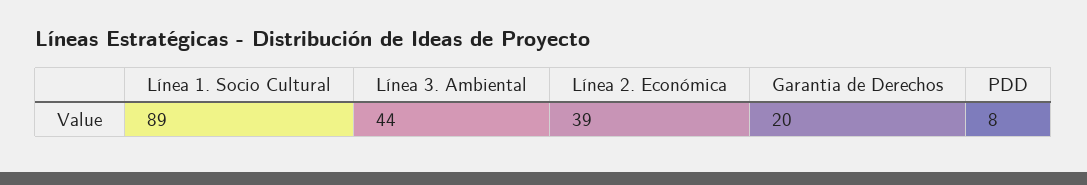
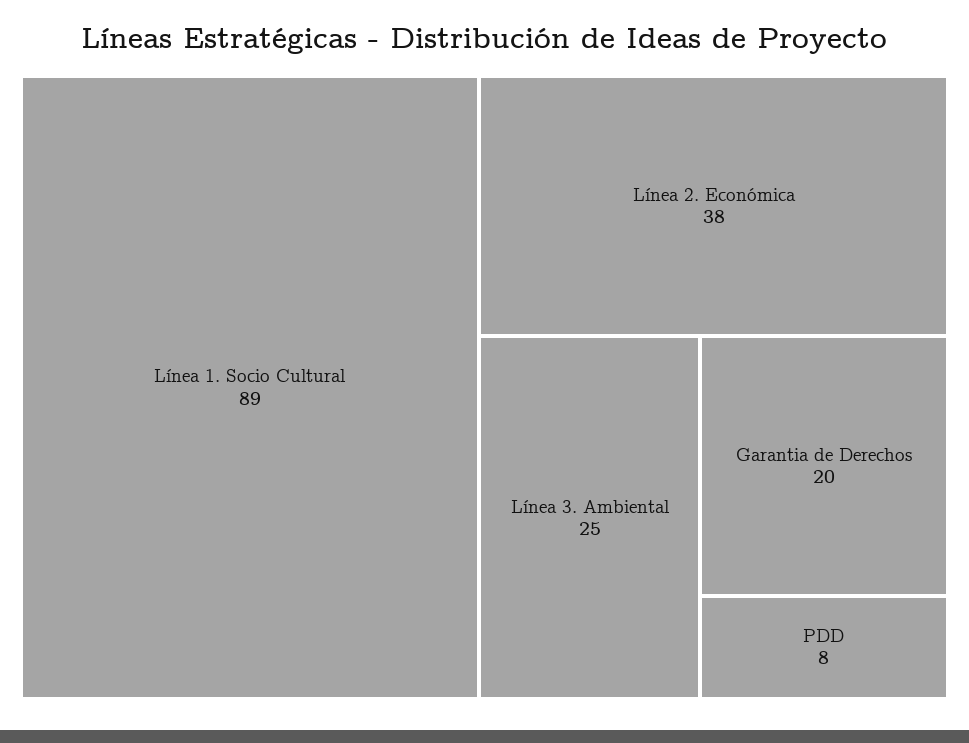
Línea 3. Ambiental: 44 -> 25
Línea 2. Económica: 39 -> 38

